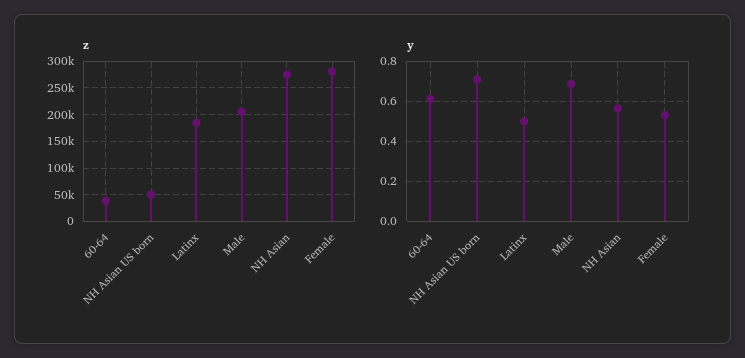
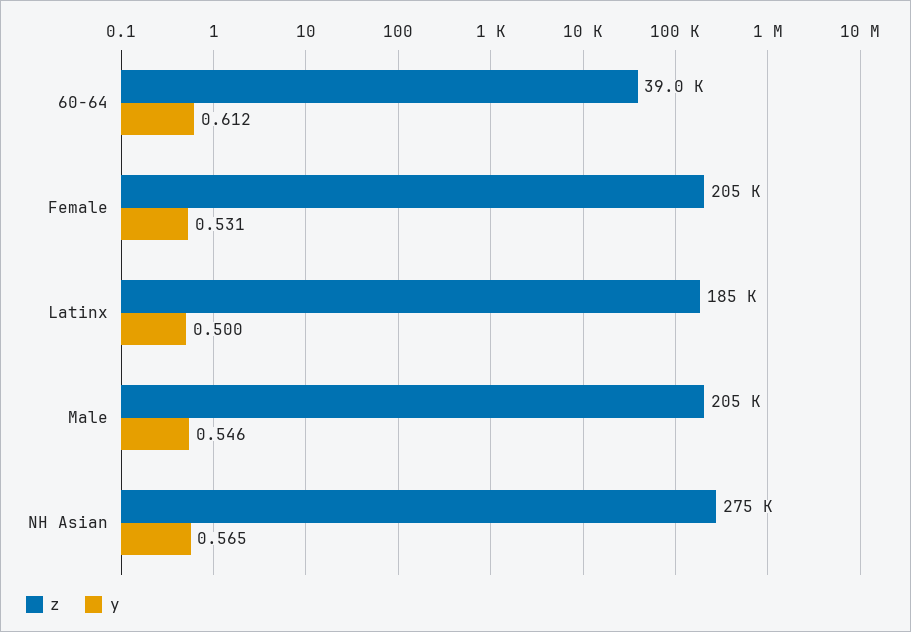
z, NH Asian US born: 50000 -> none
z, Female: 275000 -> 205000
y, NH Asian US born: 0.7 -> none
y, Male: 0.7 -> 0.546

